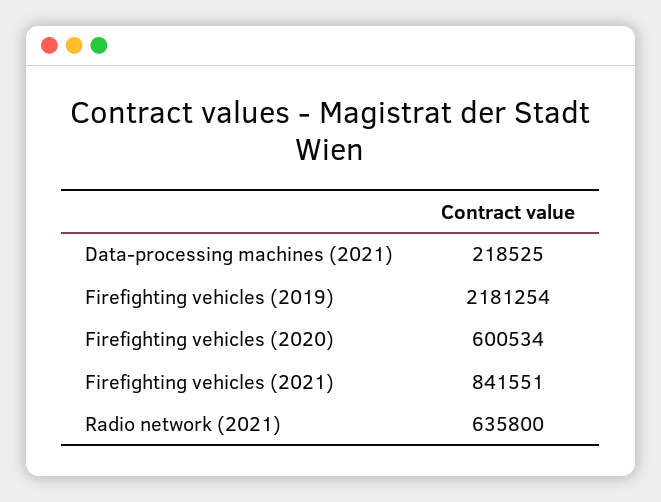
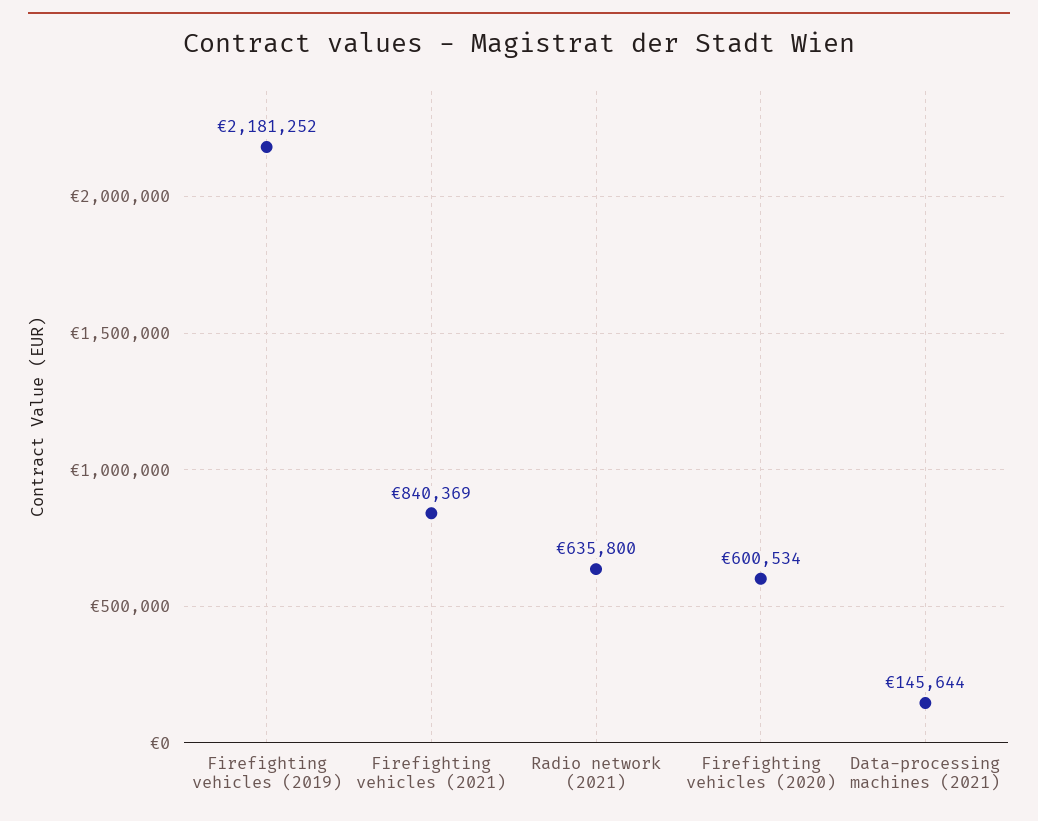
Data-processing machines (2021): 218525 -> 145644
Firefighting vehicles (2019): 2181254 -> 2181252
Firefighting vehicles (2021): 841551 -> 840369

